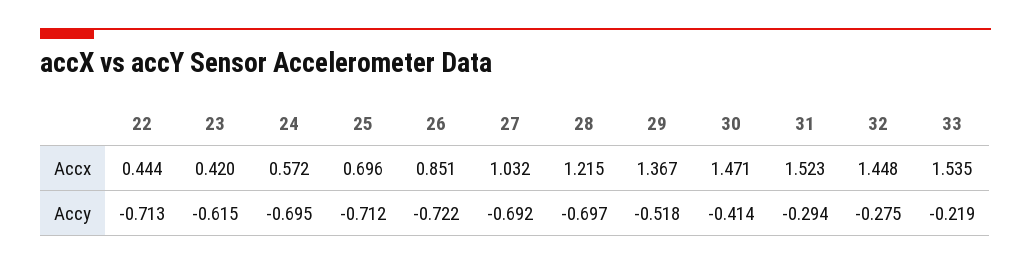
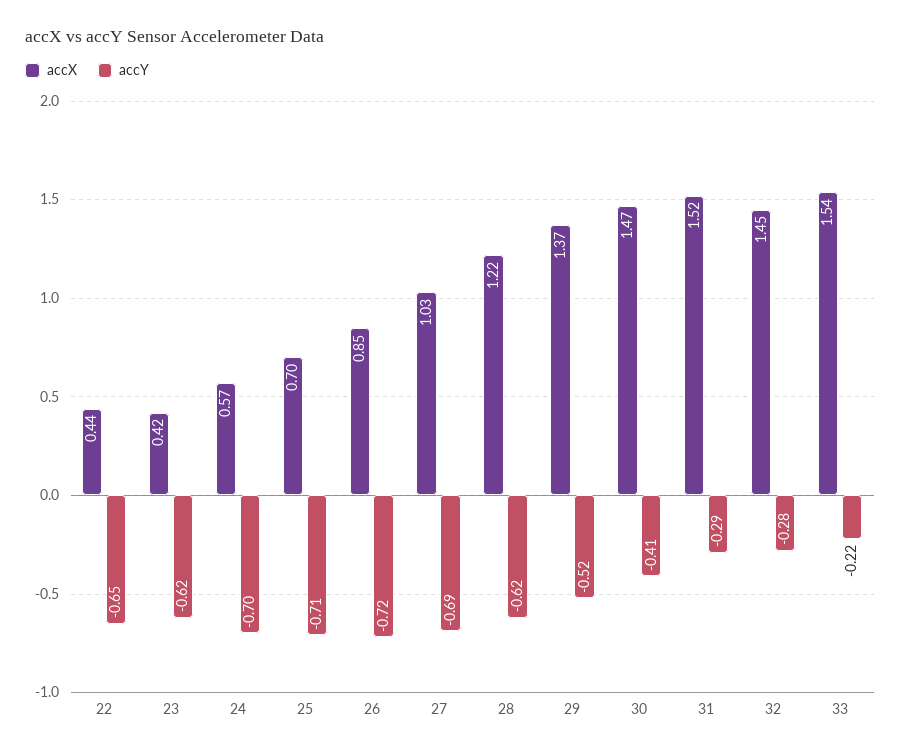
Accy, 22: -0.713 -> -0.65
Accy, 28: -0.697 -> -0.62

